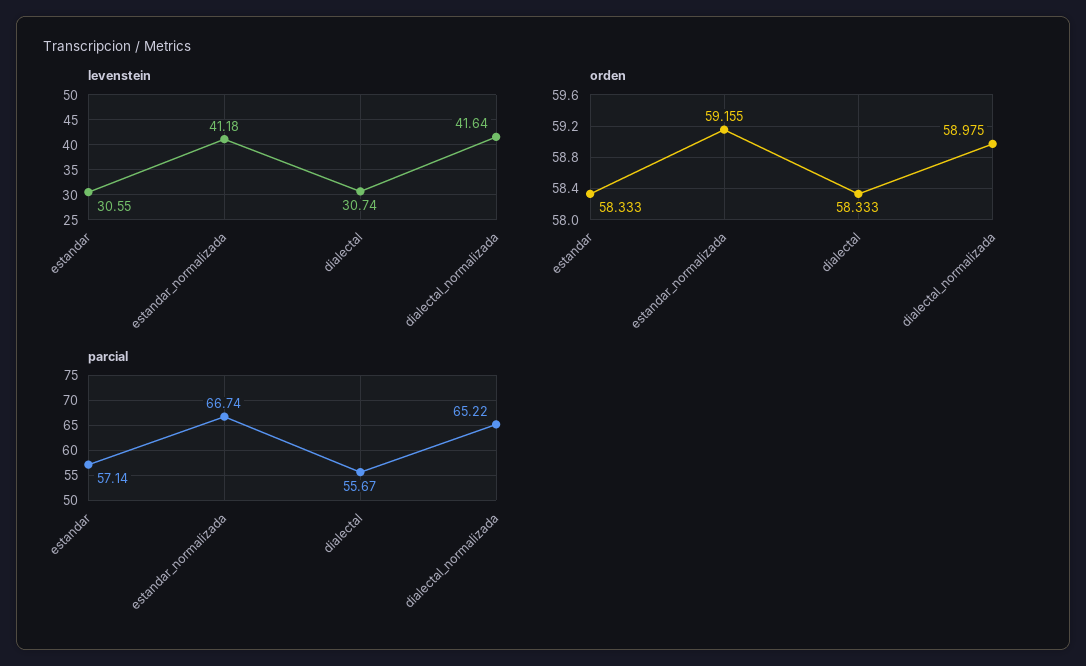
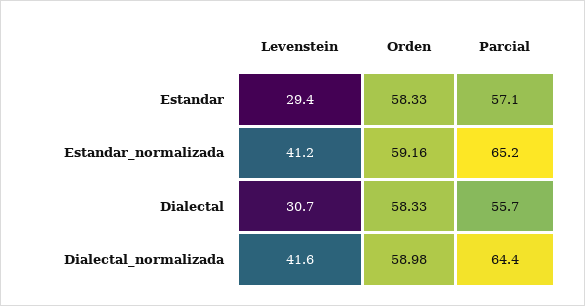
levenstein, estandar: 30.55 -> 29.4
parcial, estandar_normalizada: 66.74 -> 65.2
parcial, dialectal_normalizada: 65.22 -> 64.4

